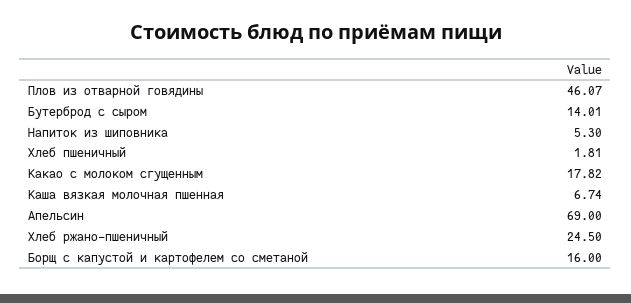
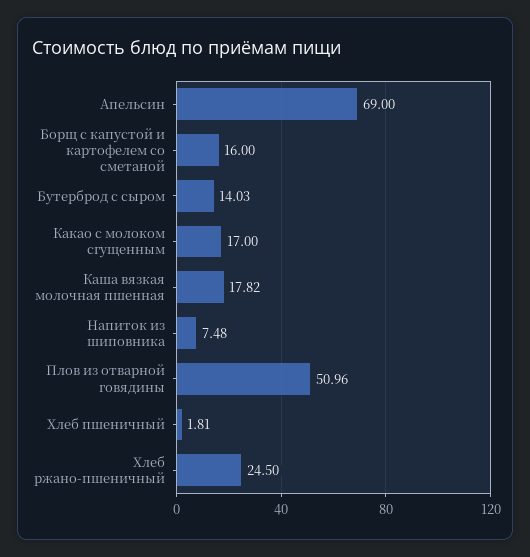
Плов из отварной говядины: 46.07 -> 50.96
Бутерброд с сыром: 14.01 -> 14.03
Напиток из шиповника: 5.3 -> 7.48
Какао с молоком сгущенным: 17.82 -> 17
Каша вязкая молочная пшенная: 6.74 -> 17.82

